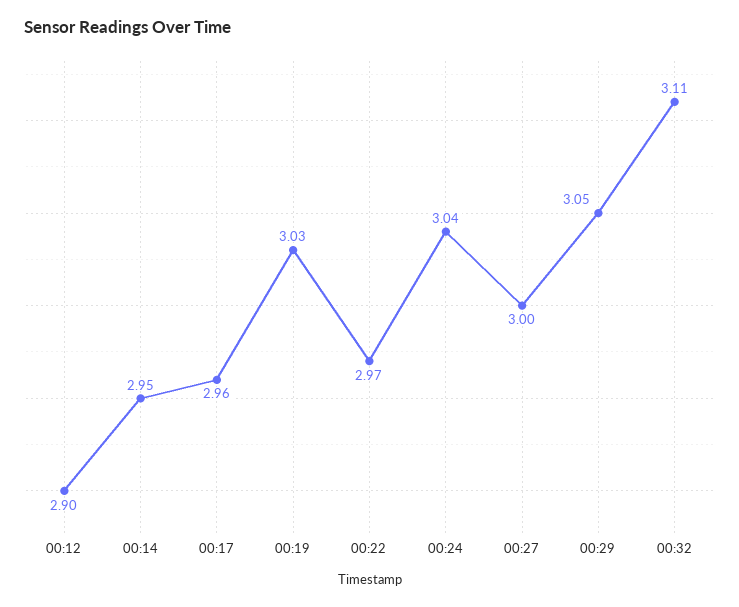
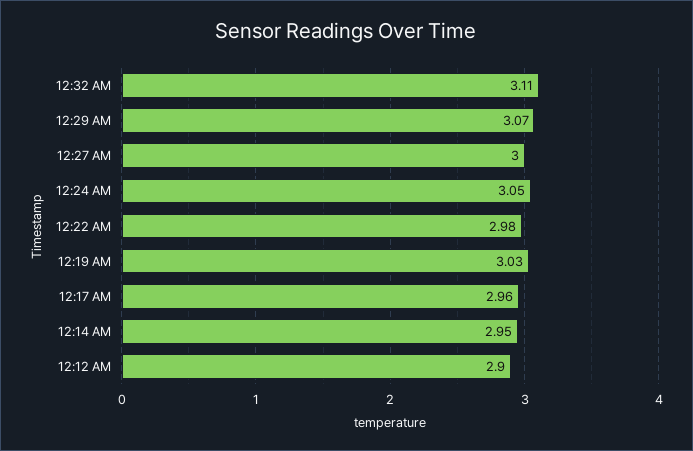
00:22: 2.97 -> 2.98
00:24: 3.04 -> 3.05
00:29: 3.05 -> 3.07

